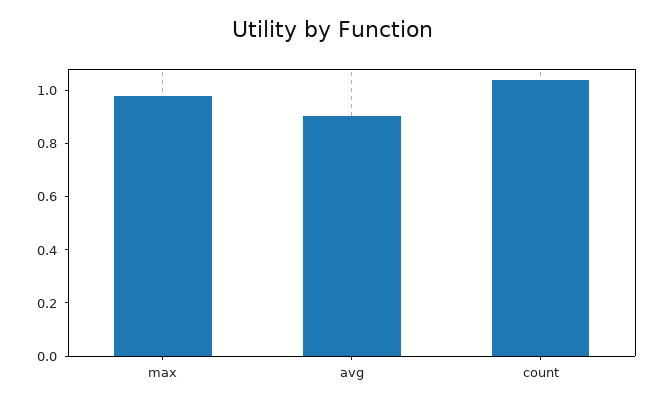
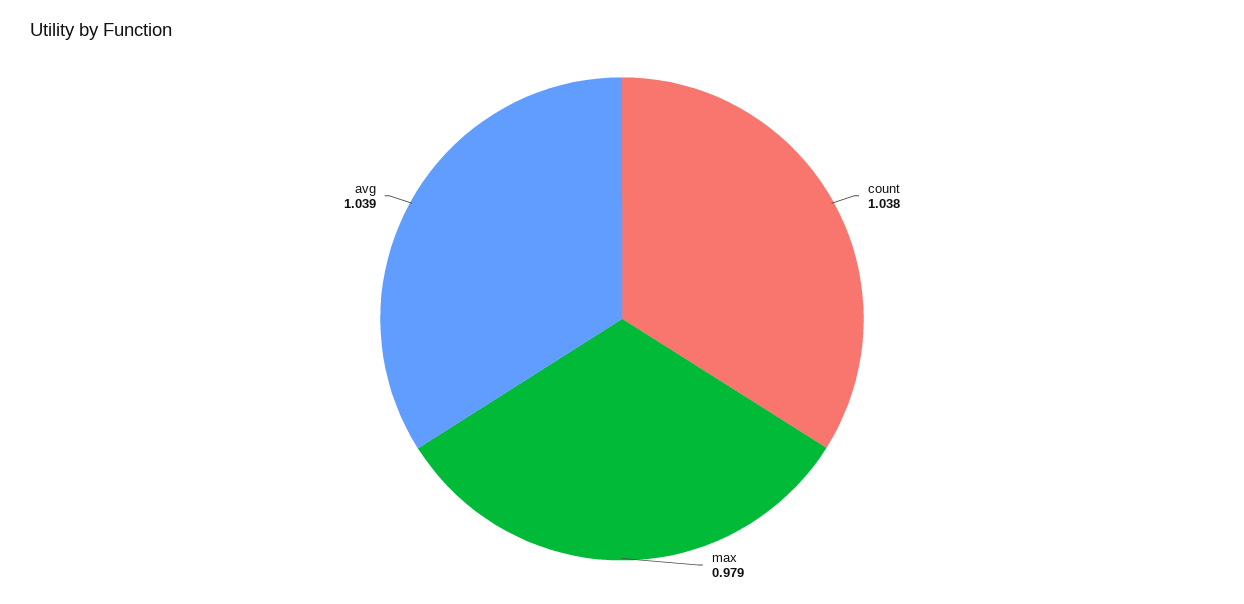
avg: 0.9 -> 1.039

